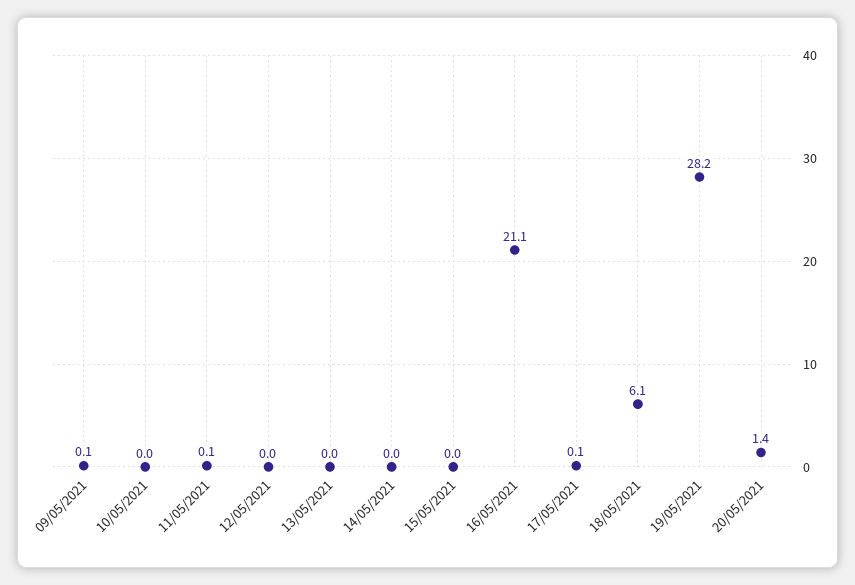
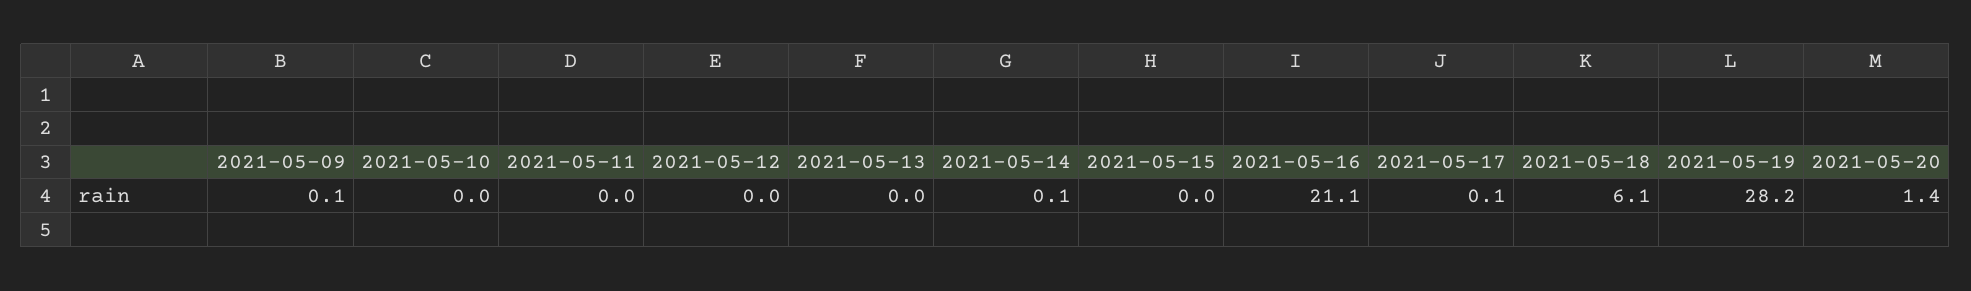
11/05/2021: 0.1 -> 0
14/05/2021: 0 -> 0.1

